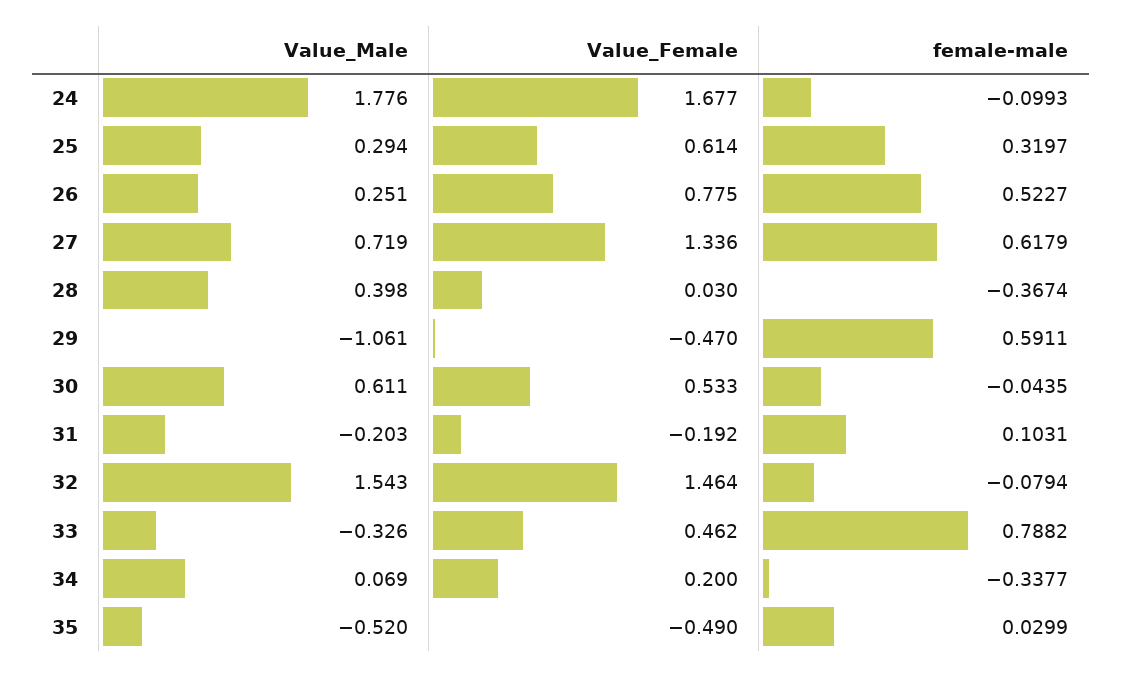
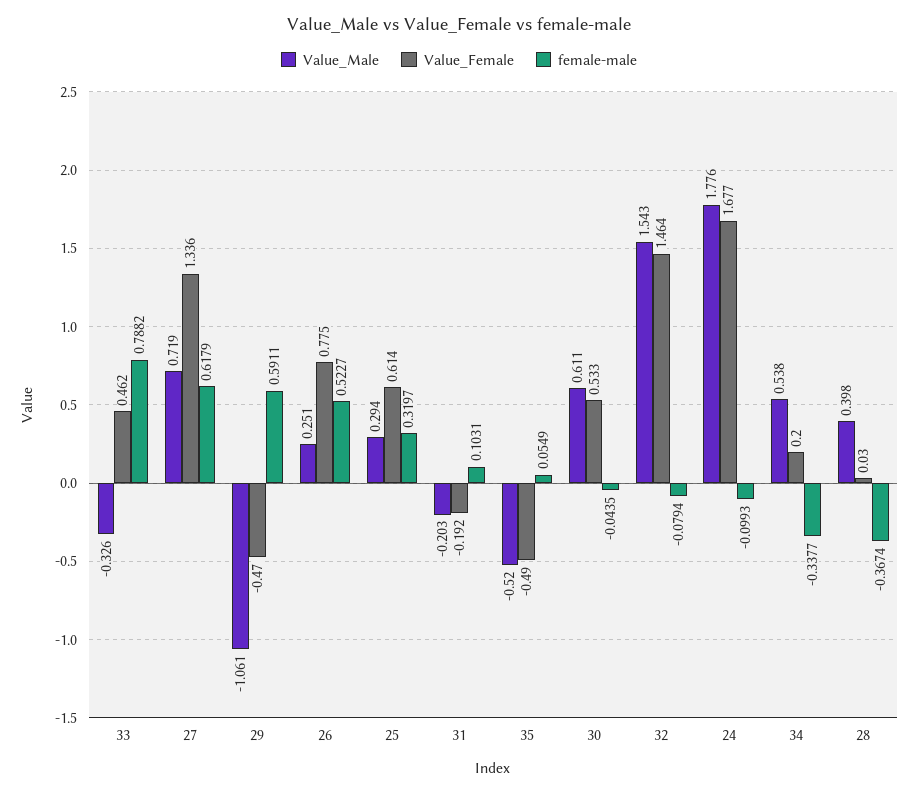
Value_Male, 34: 0.069 -> 0.538
female-male, 35: 0.0299 -> 0.0549

